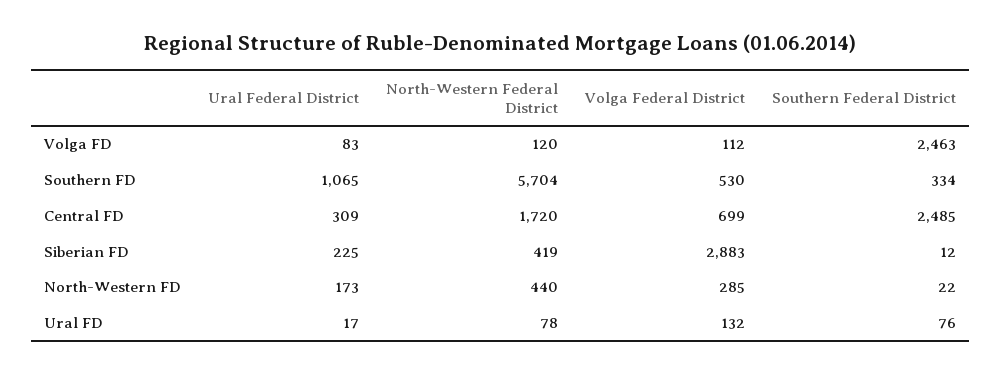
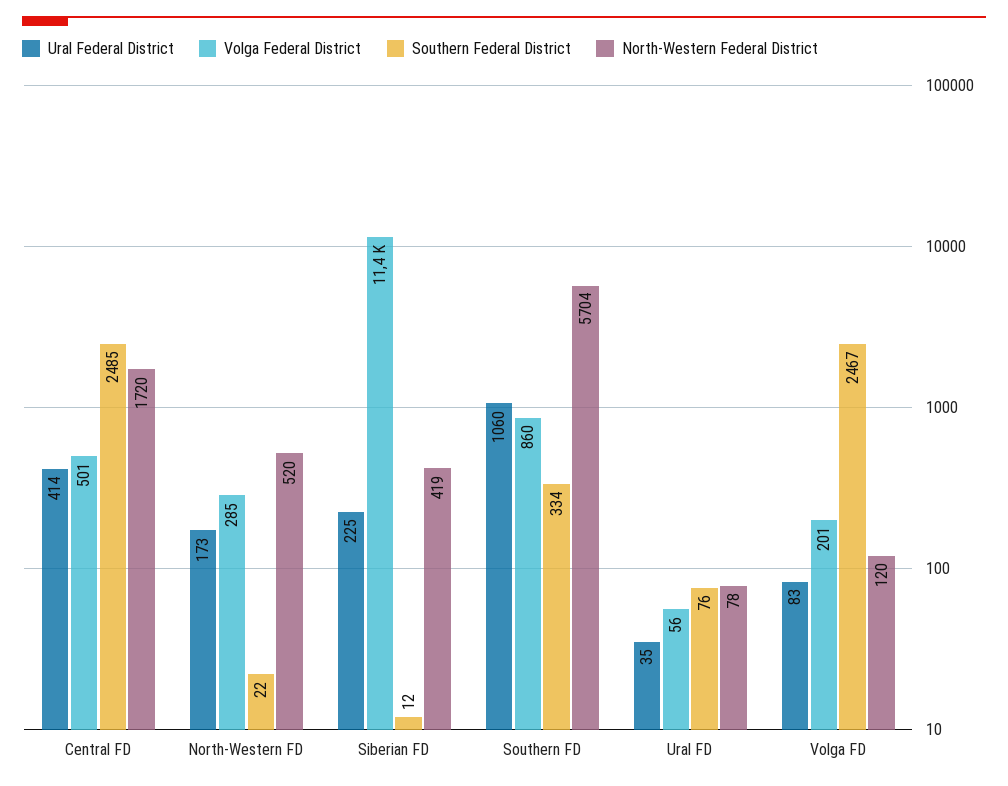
Volga Federal District, Volga FD: 112 -> 201
Southern Federal District, Volga FD: 2463 -> 2467
Ural Federal District, Southern FD: 1065 -> 1060
Volga Federal District, Southern FD: 530 -> 860
Ural Federal District, Central FD: 309 -> 414
Volga Federal District, Central FD: 699 -> 501
Volga Federal District, Siberian FD: 2883 -> 11400
North-Western Federal District, North-Western FD: 440 -> 520
Ural Federal District, Ural FD: 17 -> 35
Volga Federal District, Ural FD: 132 -> 56

